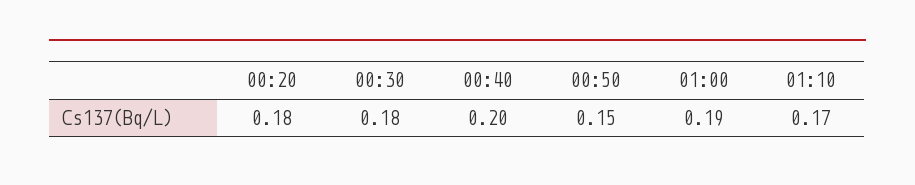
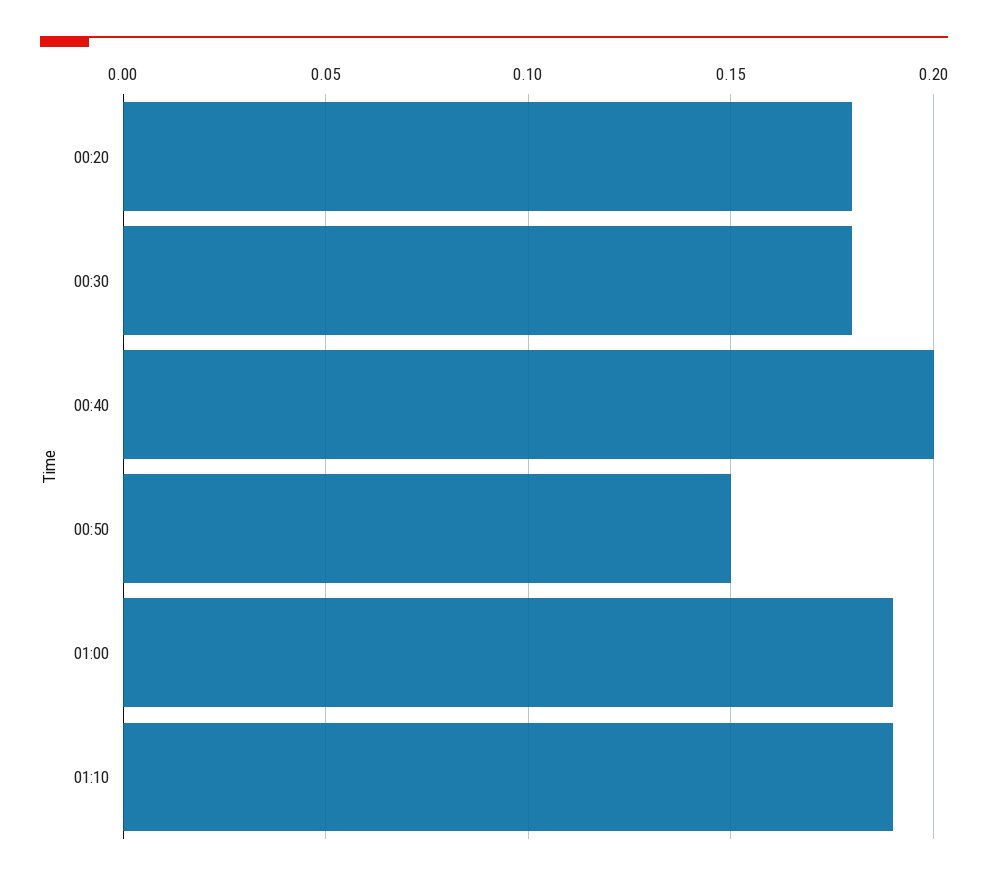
01:10: 0.17 -> 0.19

